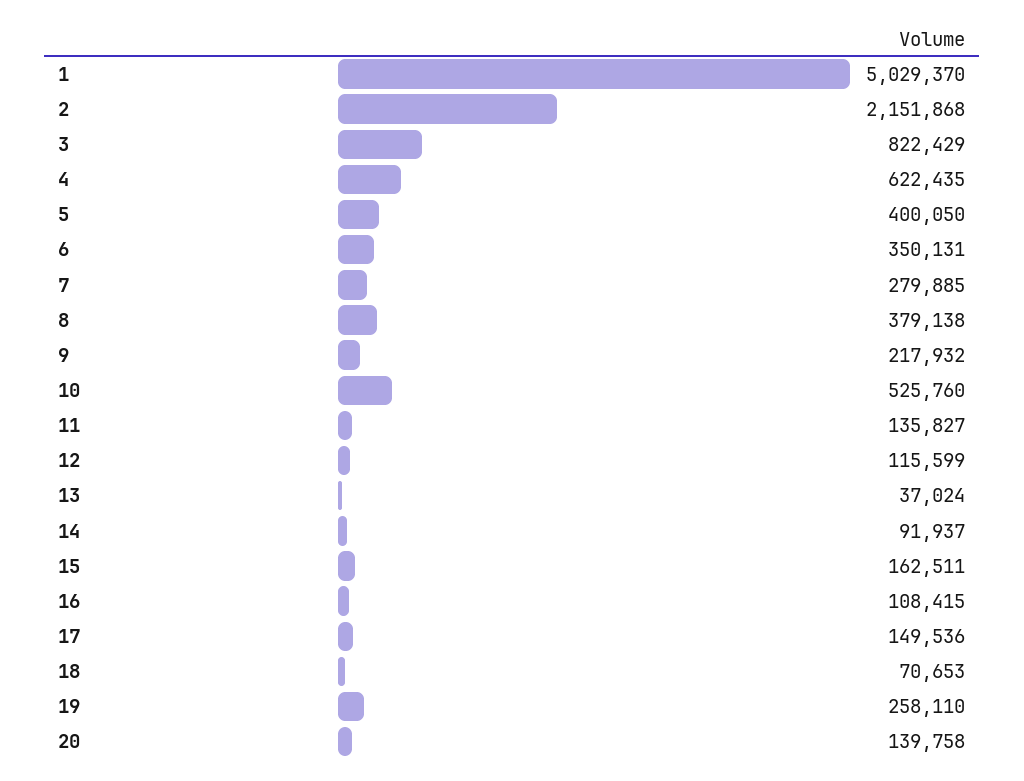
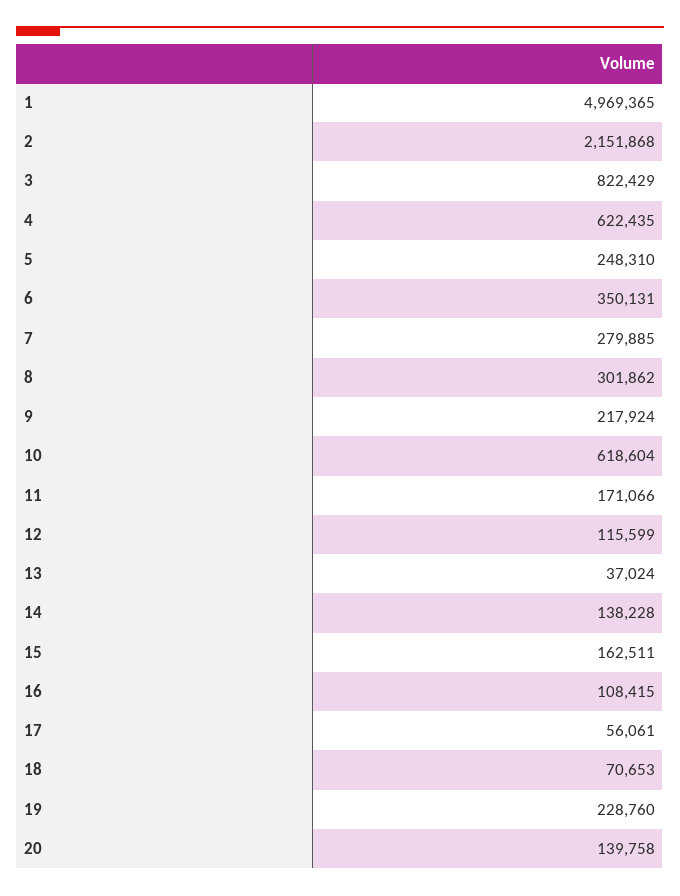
1: 5029370 -> 4969365
5: 400050 -> 248310
8: 379138 -> 301862
9: 217932 -> 217924
10: 525760 -> 618604
11: 135827 -> 171066
14: 91937 -> 138228
17: 149536 -> 56061
19: 258110 -> 228760

